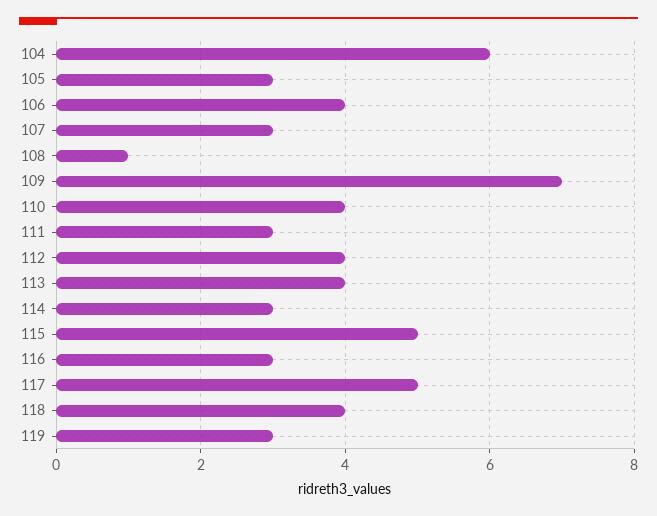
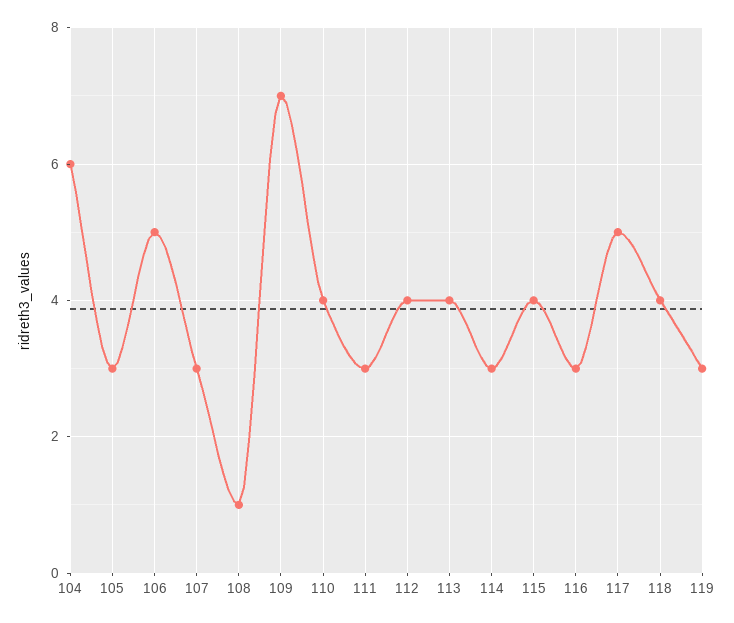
106: 4 -> 5
115: 5 -> 4

